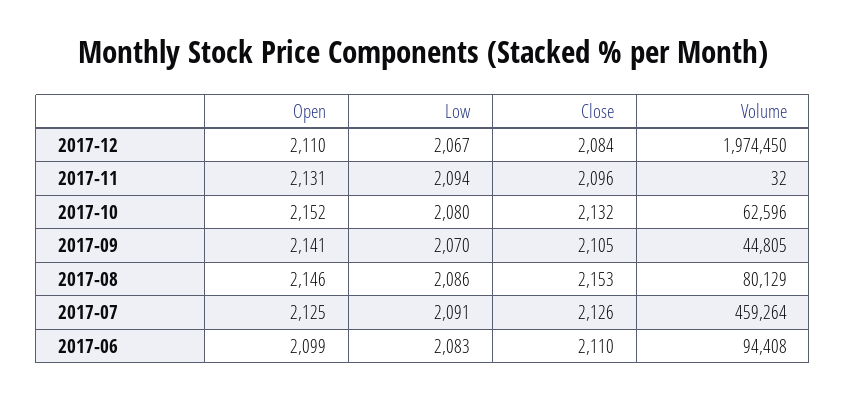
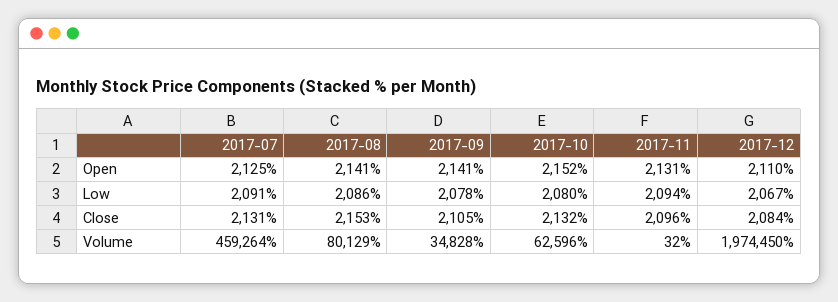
Low, 2017-09: 2070 -> 2078
Volume, 2017-09: 44805 -> 34828
Open, 2017-08: 2146 -> 2141
Close, 2017-07: 2126 -> 2131
Open, 2017-06: 2099 -> none
Low, 2017-06: 2083 -> none
Close, 2017-06: 2110 -> none
Volume, 2017-06: 94408 -> none

